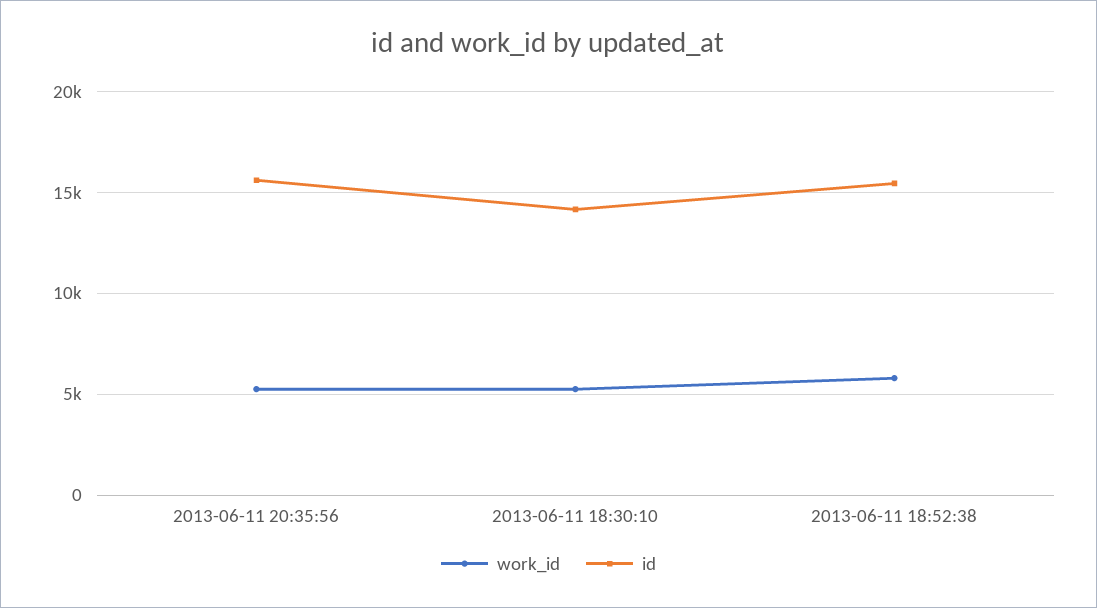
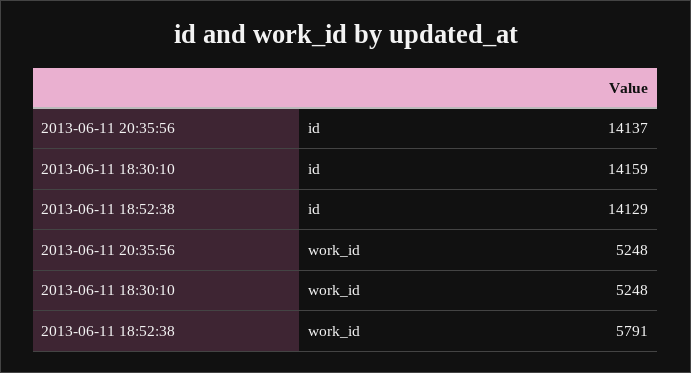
id, 2013-06-11 20:35:56: 15500 -> 14137
id, 2013-06-11 18:52:38: 15500 -> 14129

